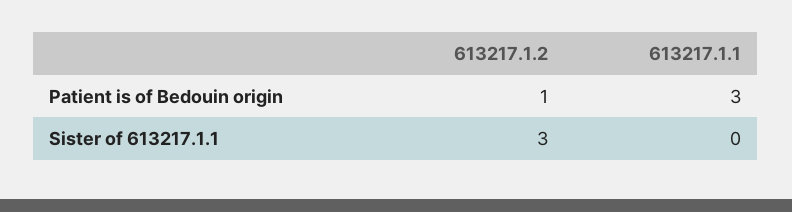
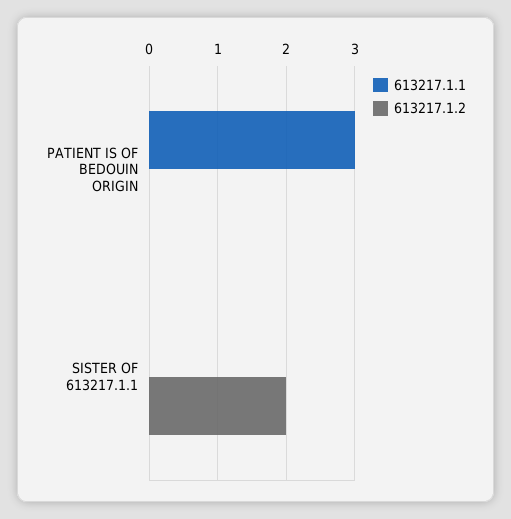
613217.1.2, Patient is of Bedouin origin: 1 -> 0
613217.1.2, Sister of 613217.1.1: 3 -> 2

